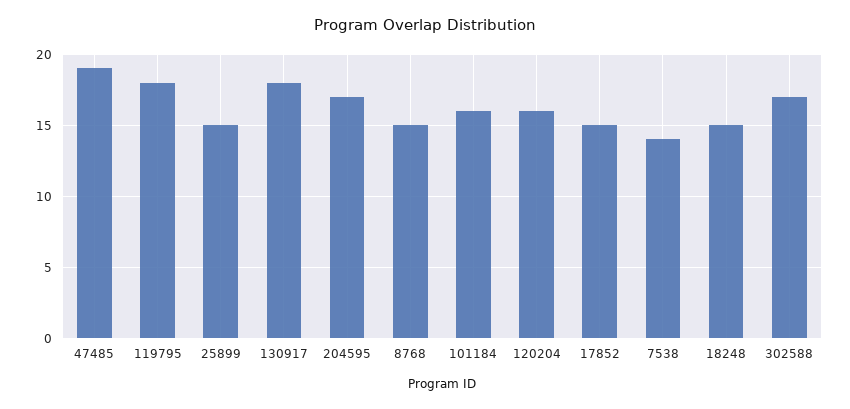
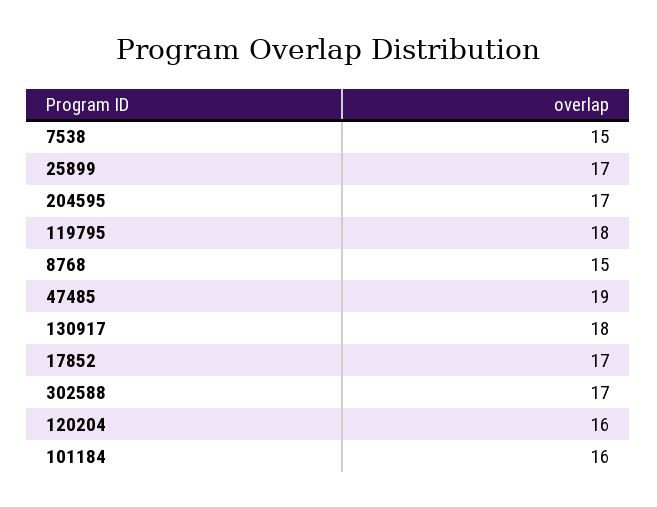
25899: 15 -> 17
17852: 15 -> 17
7538: 14 -> 15
18248: 15 -> none

